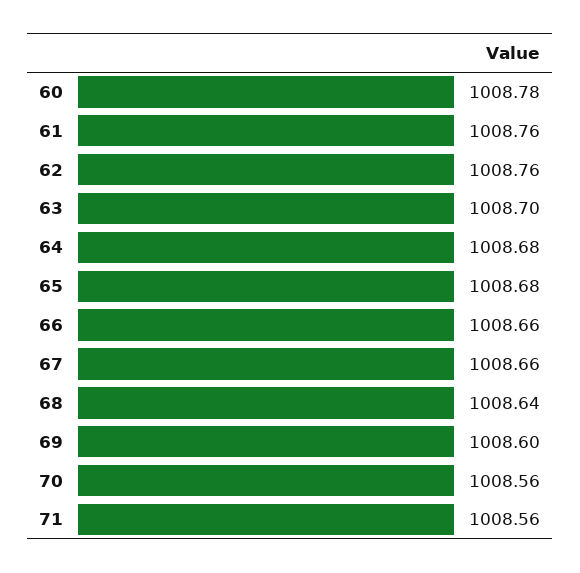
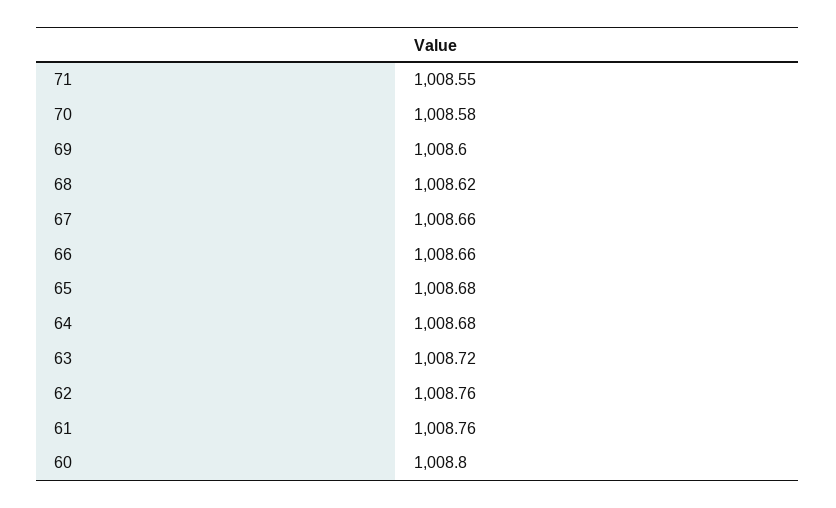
60: 1008.78 -> 1008.8
63: 1008.7 -> 1008.72
68: 1008.64 -> 1008.62
70: 1008.56 -> 1008.58
71: 1008.56 -> 1008.55

